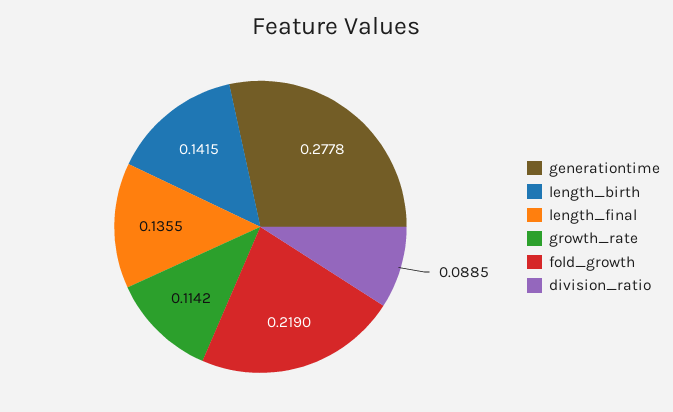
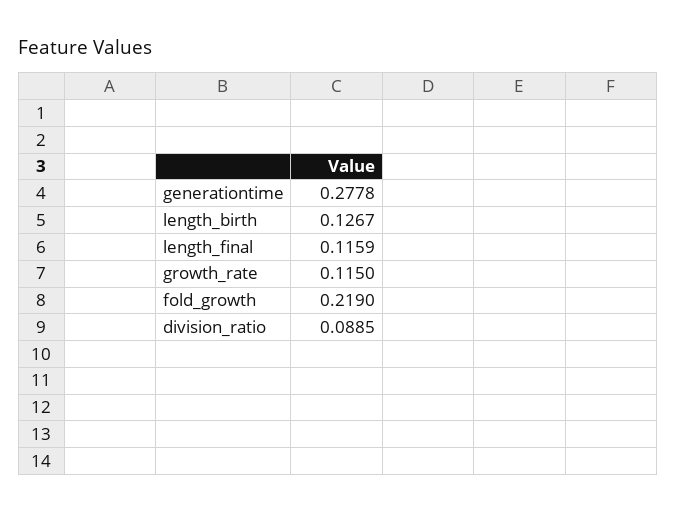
length_birth: 0.1415 -> 0.1267
length_final: 0.1355 -> 0.1159
growth_rate: 0.1142 -> 0.115

